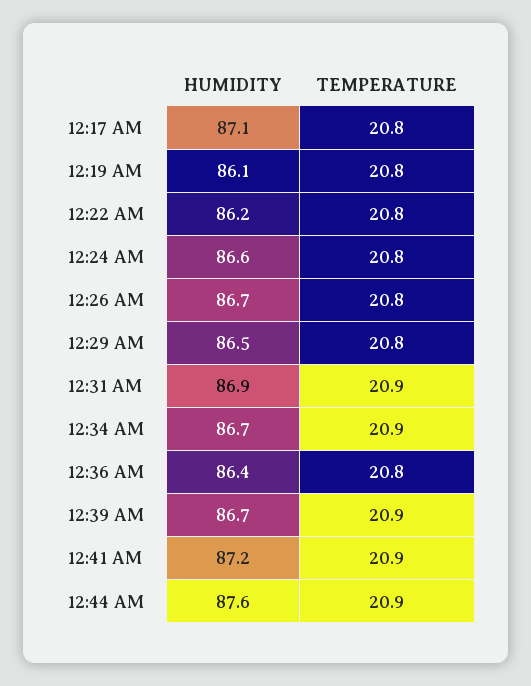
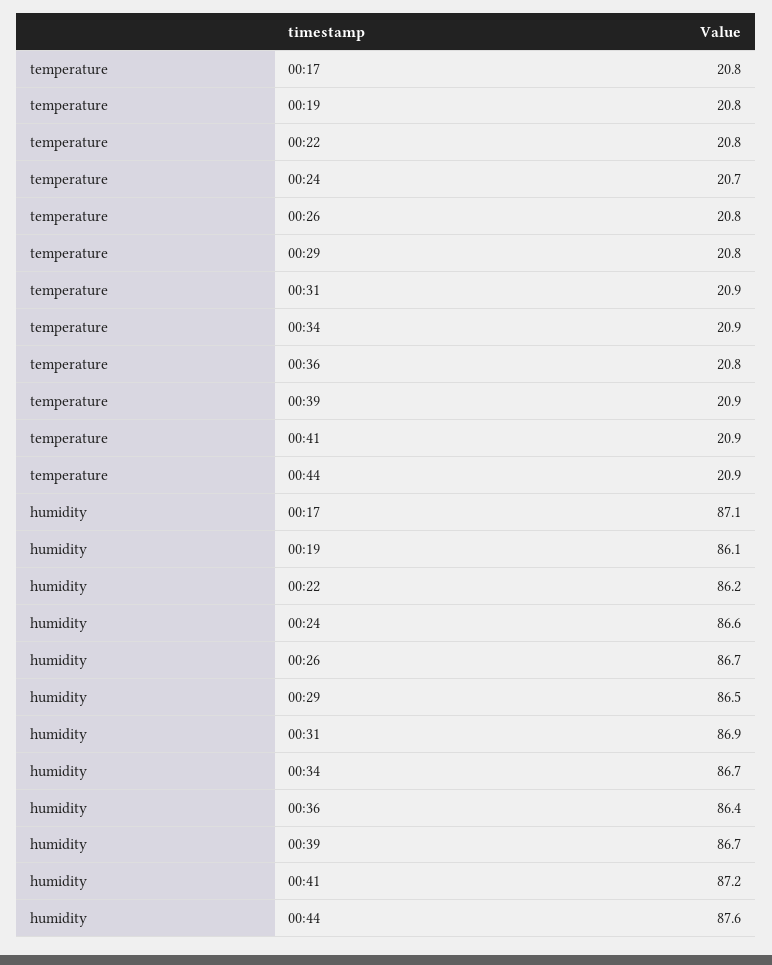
TEMPERATURE, 12:24 AM: 20.8 -> 20.7

